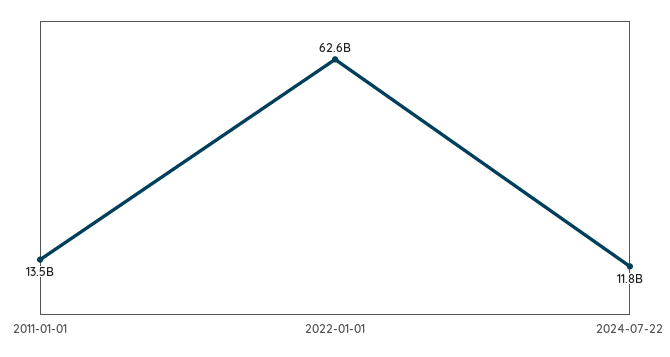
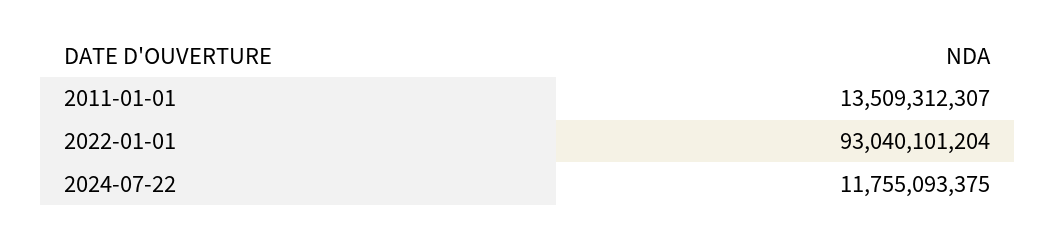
2022-01-01: 62600000000 -> 93040101204

